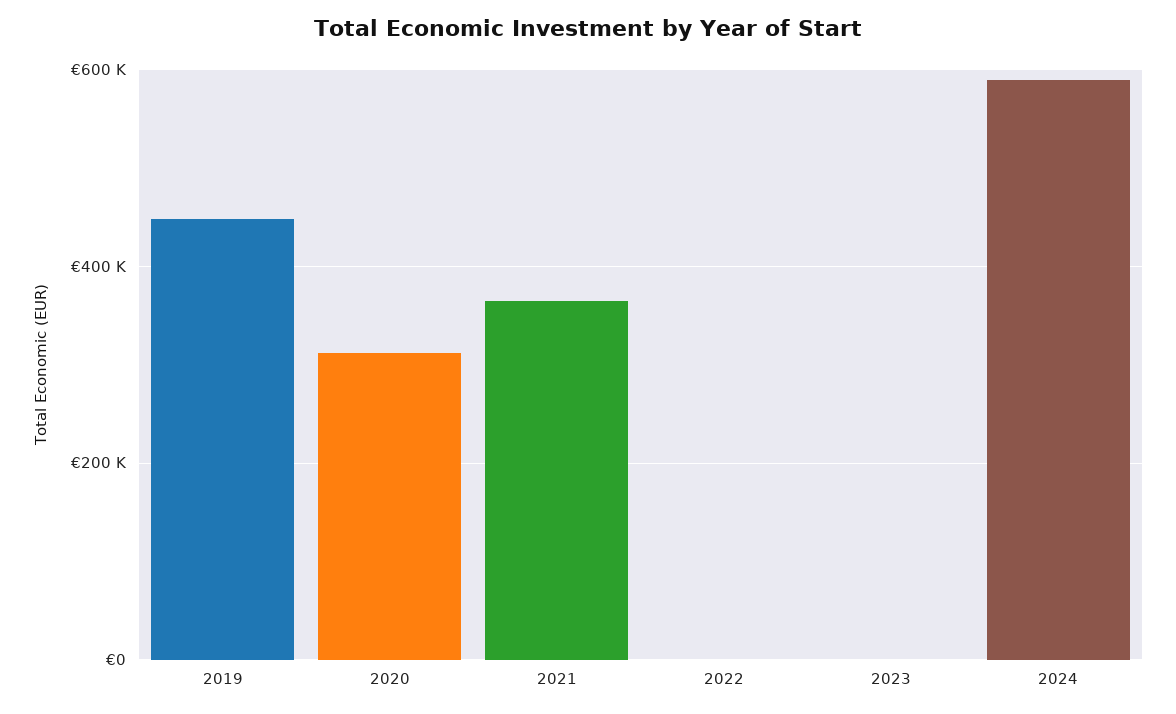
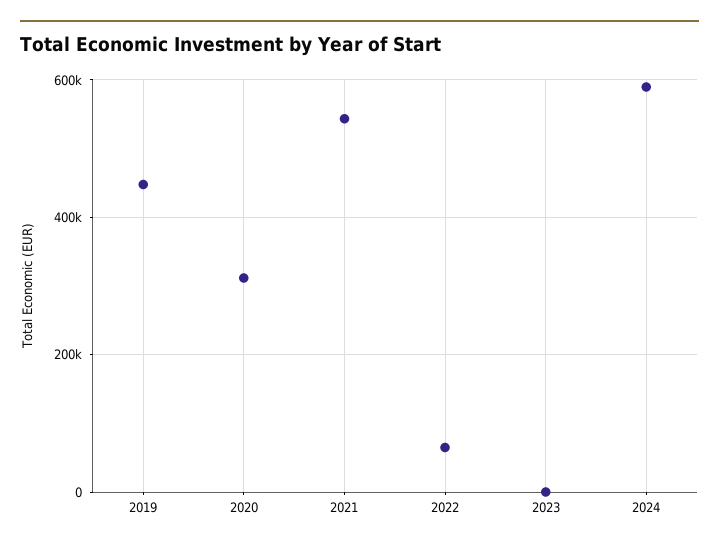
2021: 360000 -> 540000
2022: 0 -> 60000

